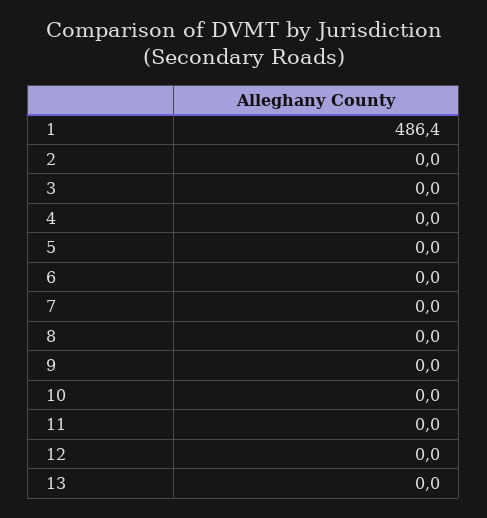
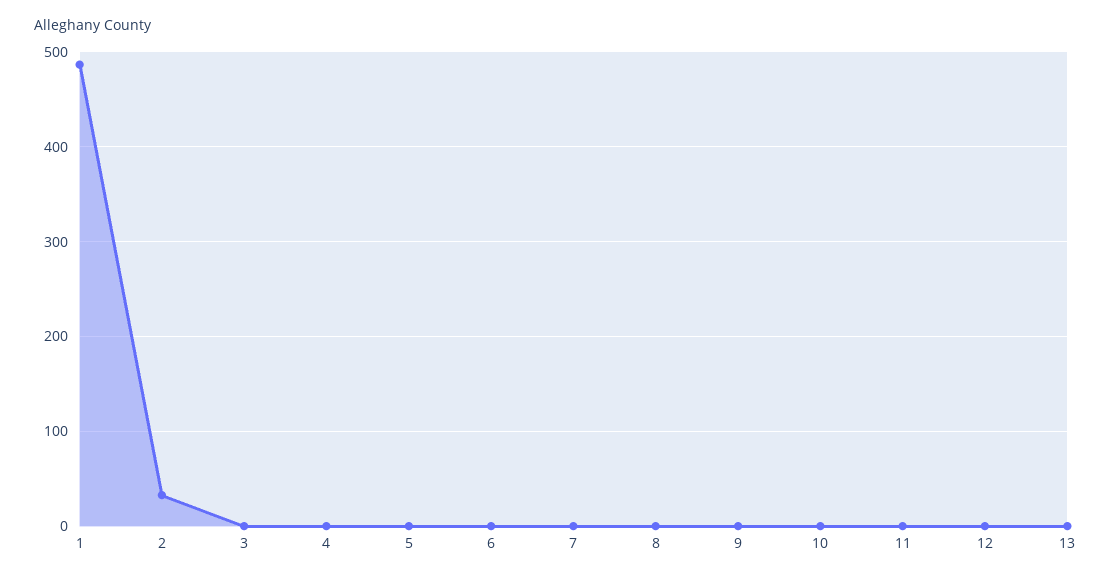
2: 0 -> 30

